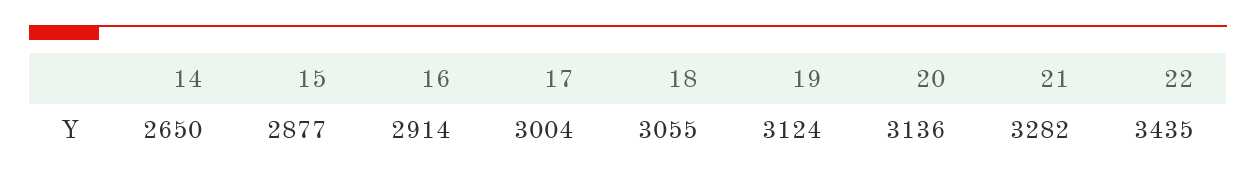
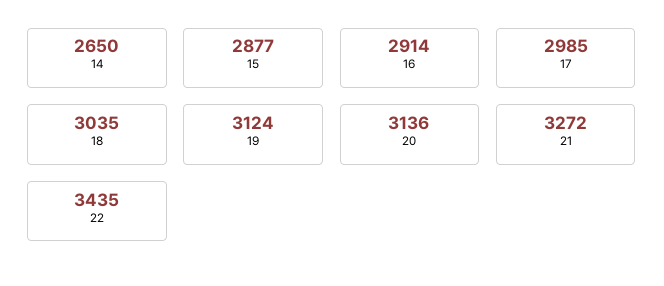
17: 3004 -> 2985
18: 3055 -> 3035
21: 3282 -> 3272

